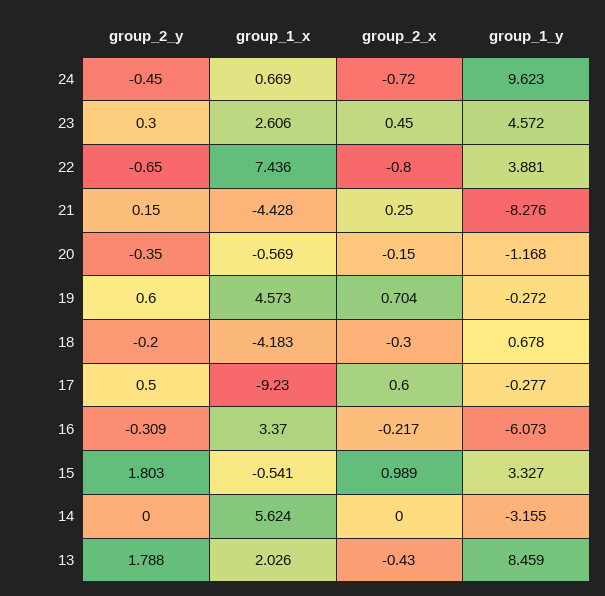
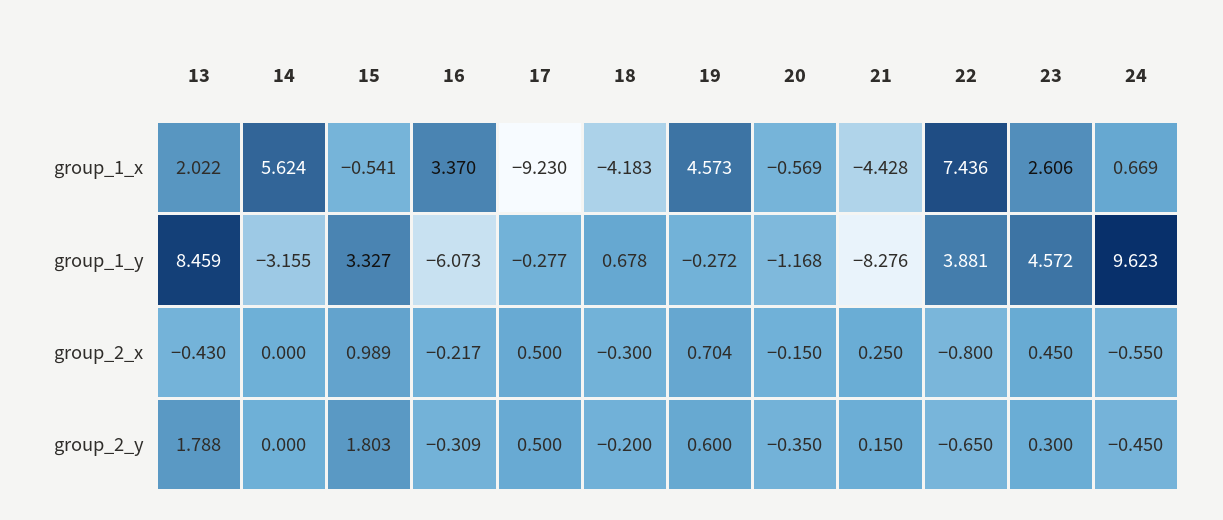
group_2_x, 24: -0.72 -> -0.55
group_2_x, 17: 0.6 -> 0.5
group_1_x, 13: 2.026 -> 2.022

